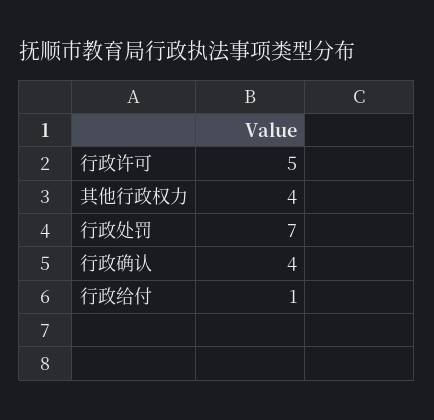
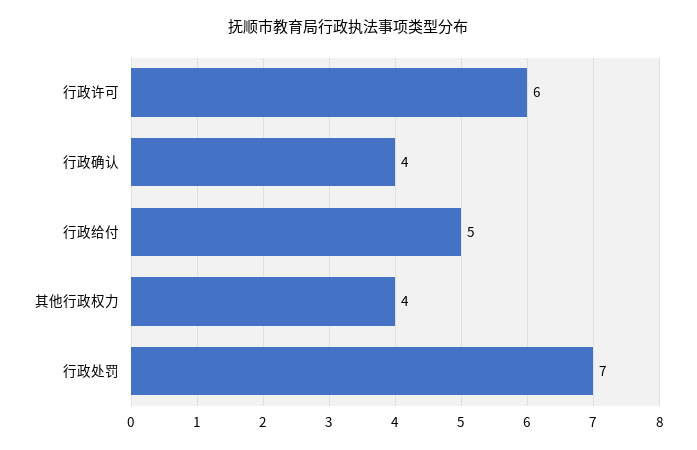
行政许可: 5 -> 6
行政给付: 1 -> 5

